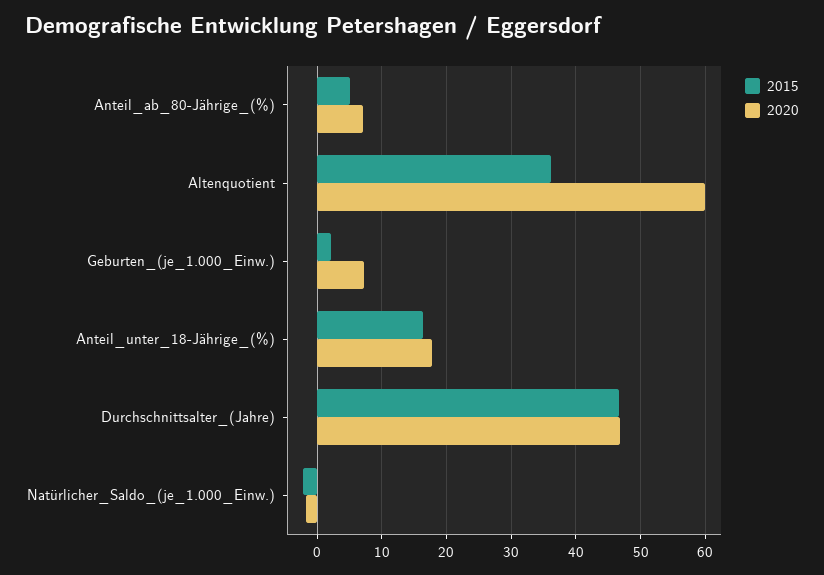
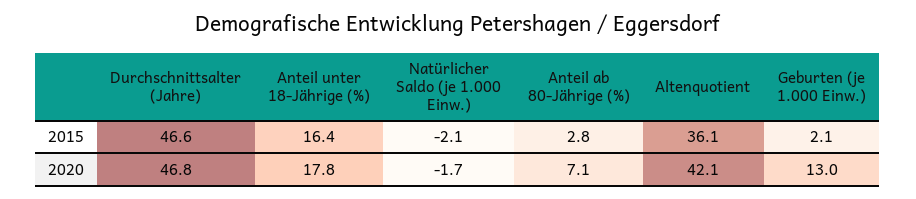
2015, Anteil_ab_80-Jährige_(%): 5 -> 2.8
2020, Altenquotient: 60 -> 42.1
2020, Geburten_(je_1.000_Einw.): 7 -> 13

